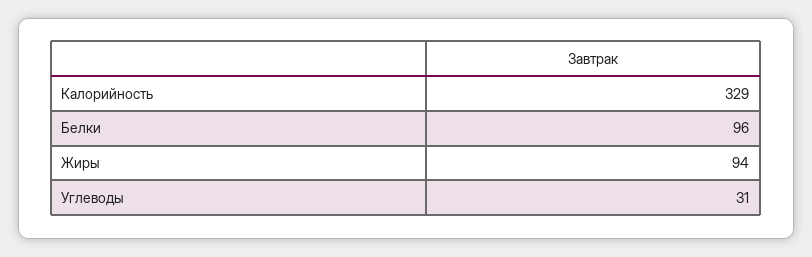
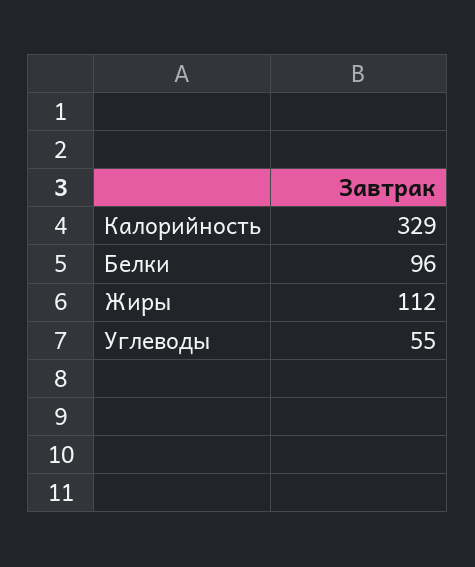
Жиры: 94 -> 112
Углеводы: 31 -> 55

